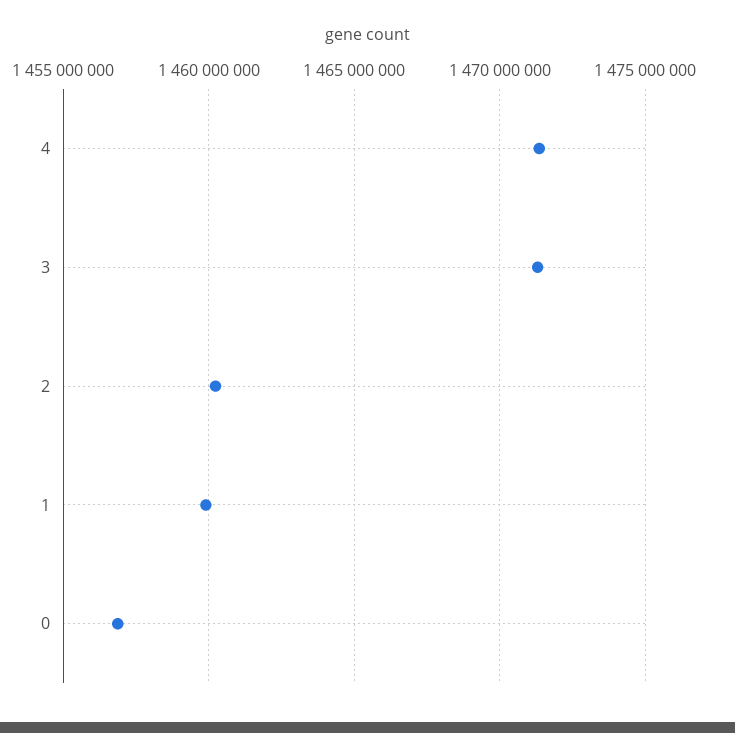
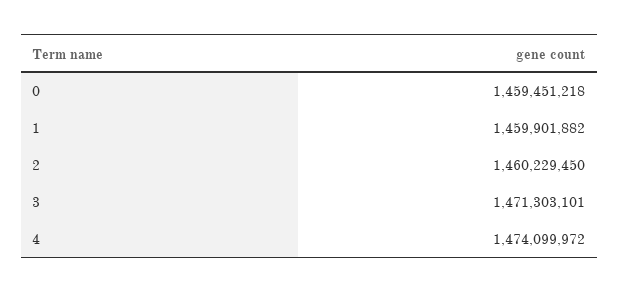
4: 1471500000 -> 1474099972
0: 1457000000 -> 1459451218

